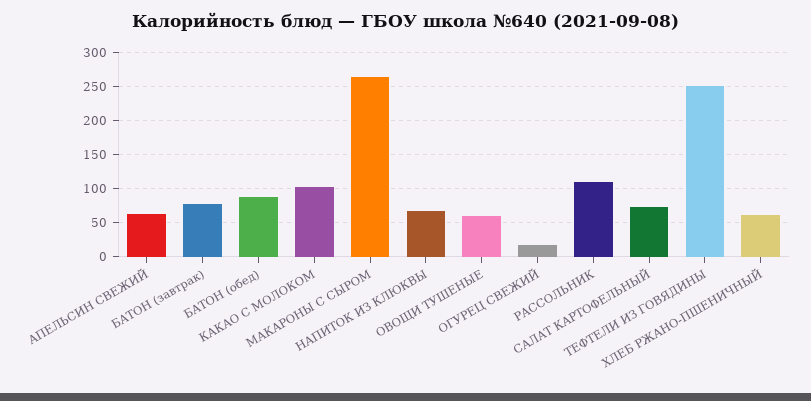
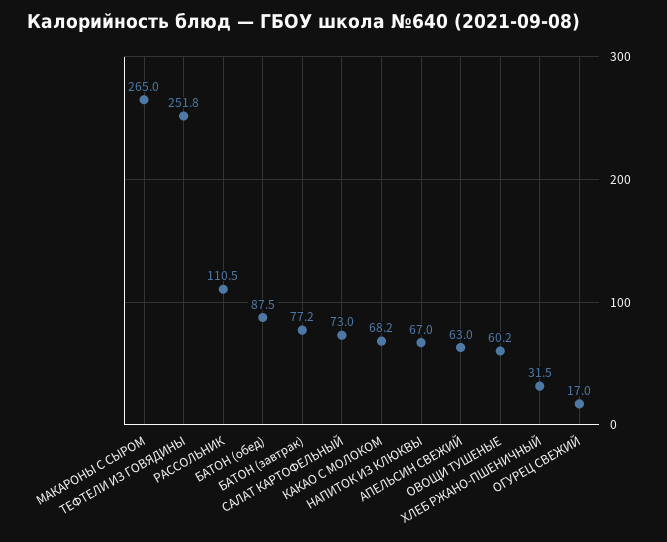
КАКАО С МОЛОКОМ: 100 -> 68.2
ХЛЕБ РЖАНО-ПШЕНИЧНЫЙ: 60 -> 31.5

